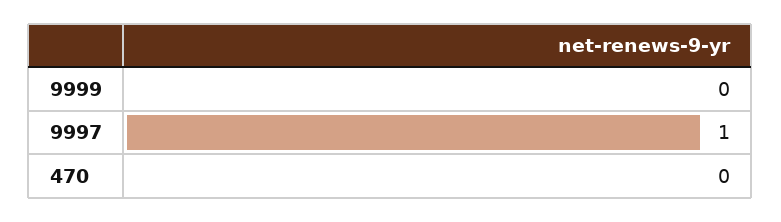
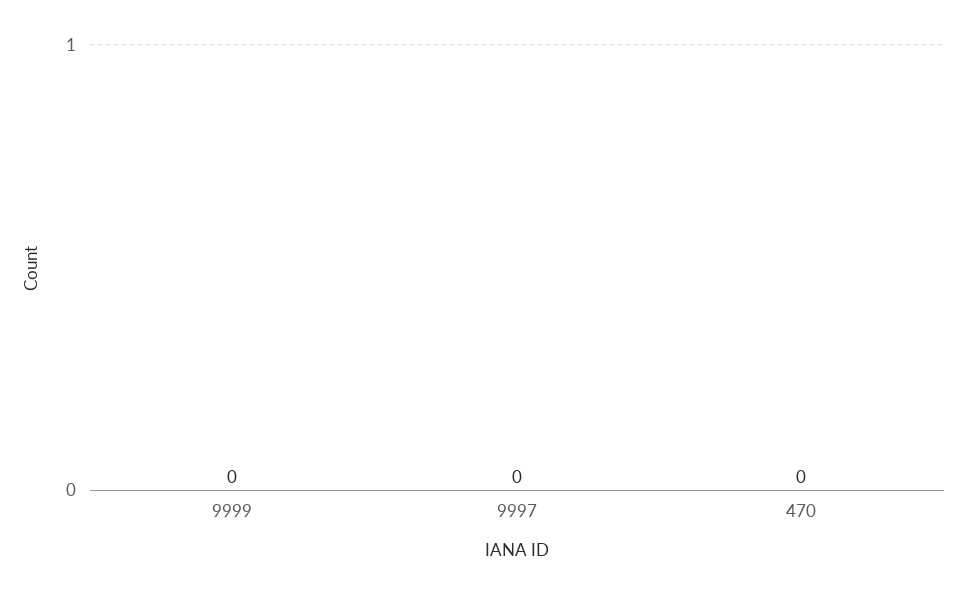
9997: 1 -> 0

